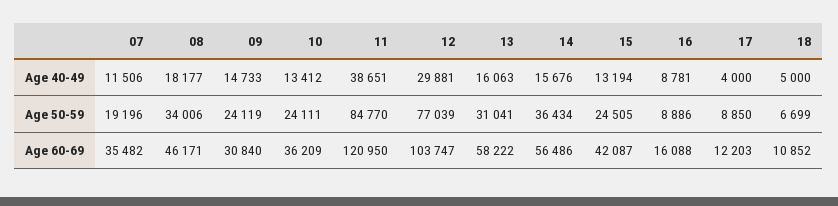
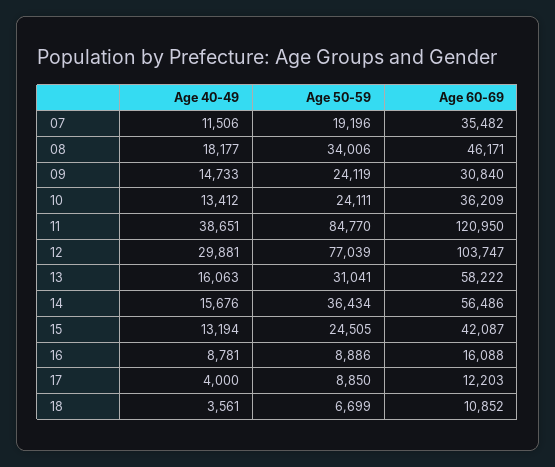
18, Age 40-49: 5000 -> 3561

